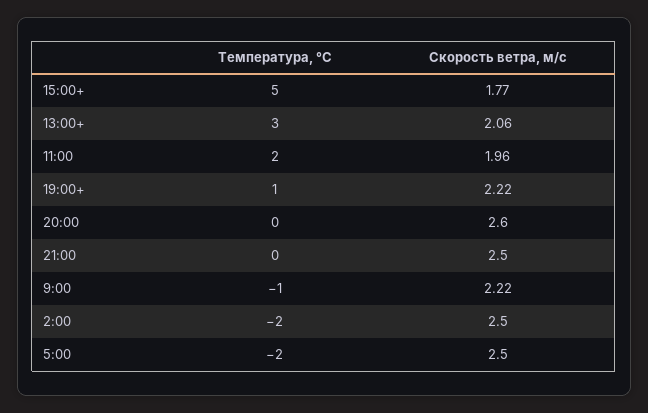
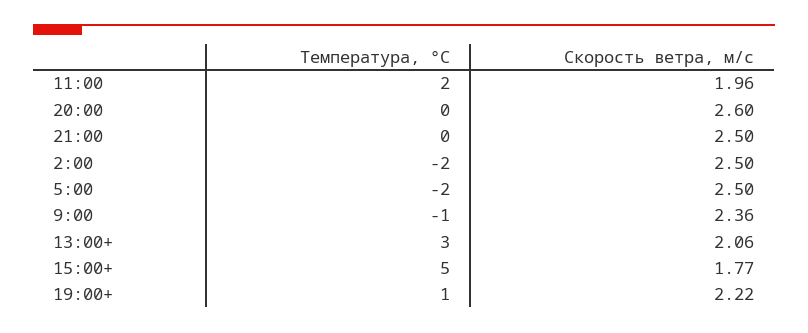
Скорость ветра, м/c, 9:00: 2.22 -> 2.36

